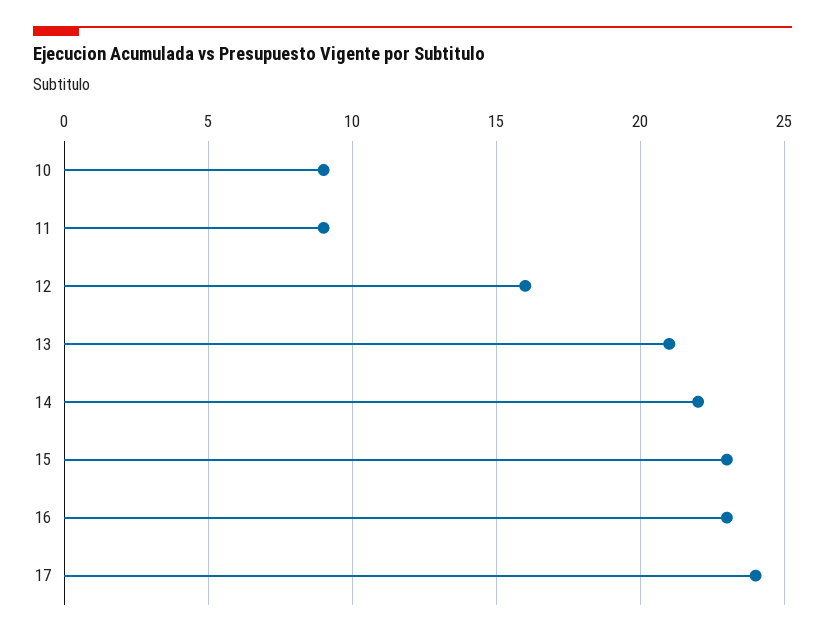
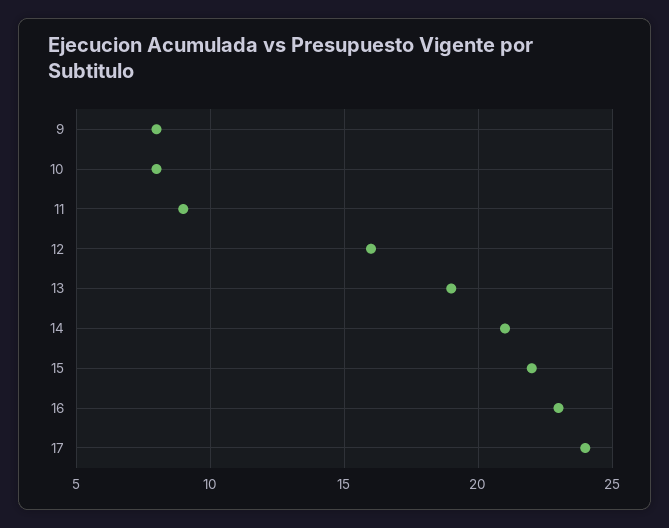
10: 9 -> 8
13: 21 -> 19
14: 22 -> 21
15: 23 -> 22
9: none -> 8

